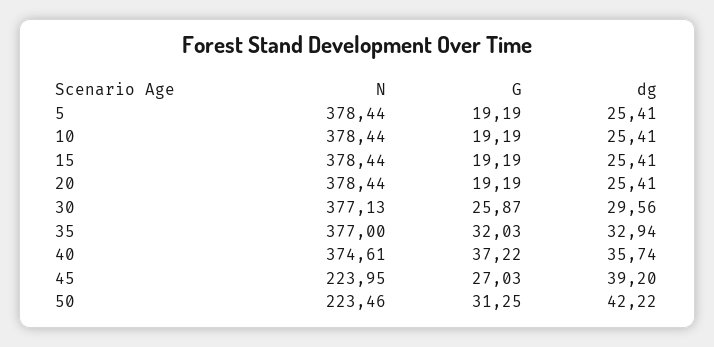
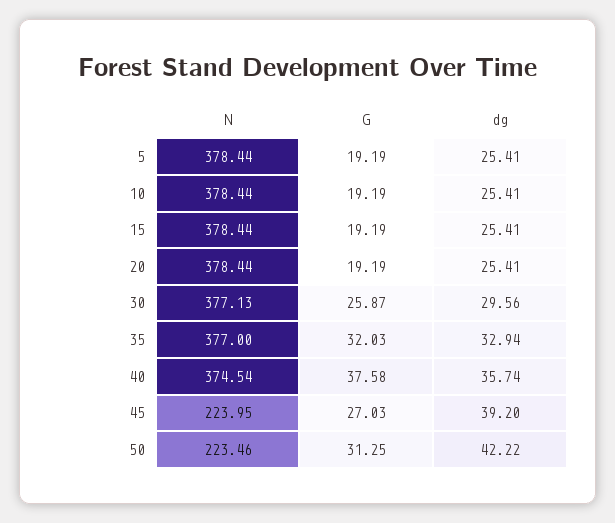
N, 40: 374.61 -> 374.54
G, 40: 37.22 -> 37.58

